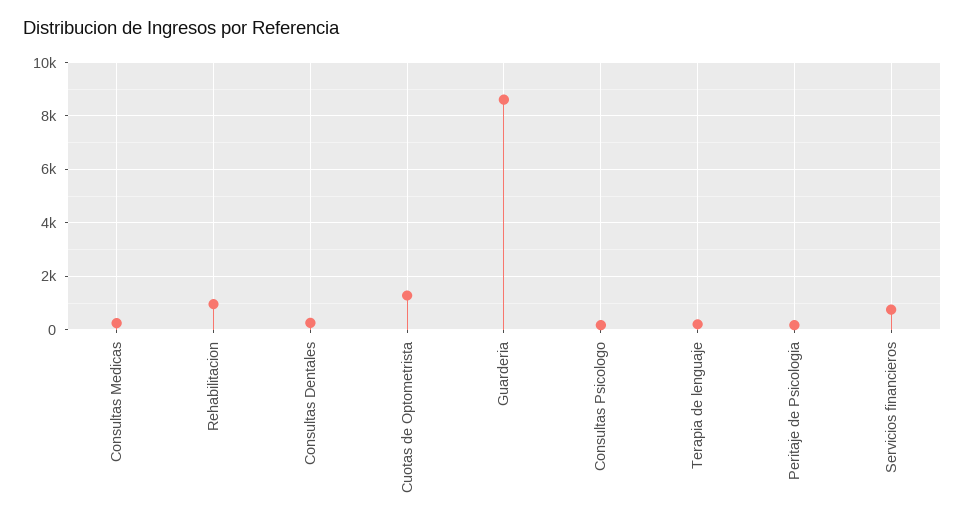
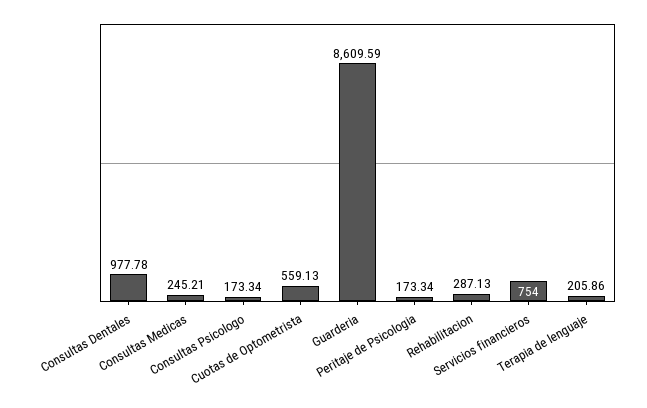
Rehabilitacion: 1000 -> 287.13
Consultas Dentales: 250 -> 977.78
Cuotas de Optometrista: 1250 -> 559.13

